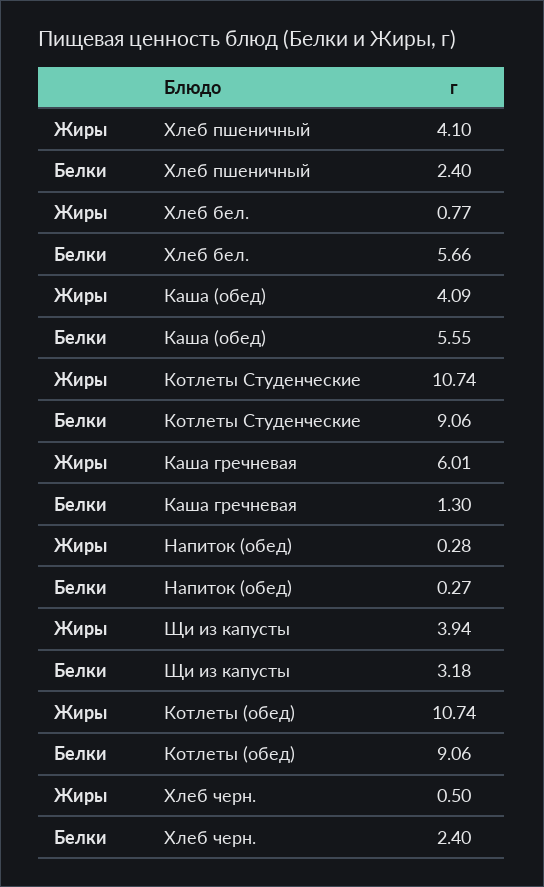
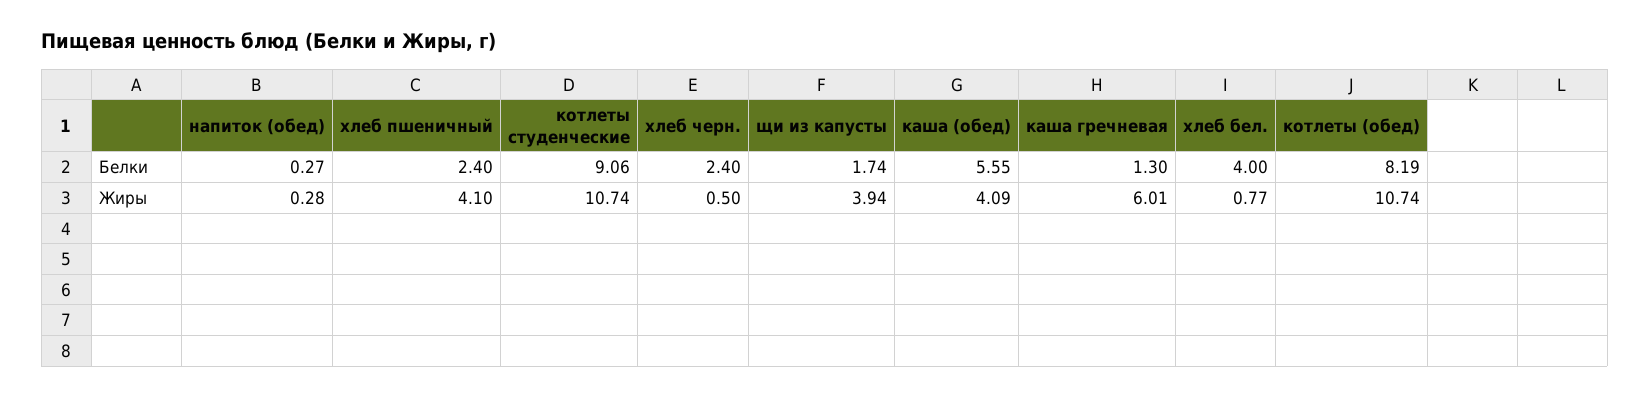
Белки, Хлеб бел.: 5.66 -> 4
Белки, Щи из капусты: 3.18 -> 1.74
Белки, Котлеты (обед): 9.06 -> 8.19

